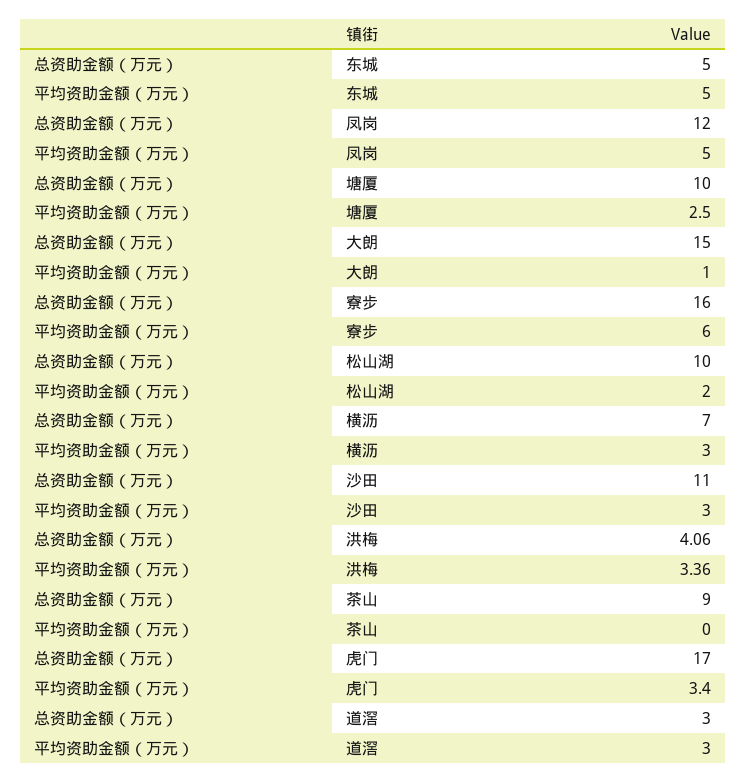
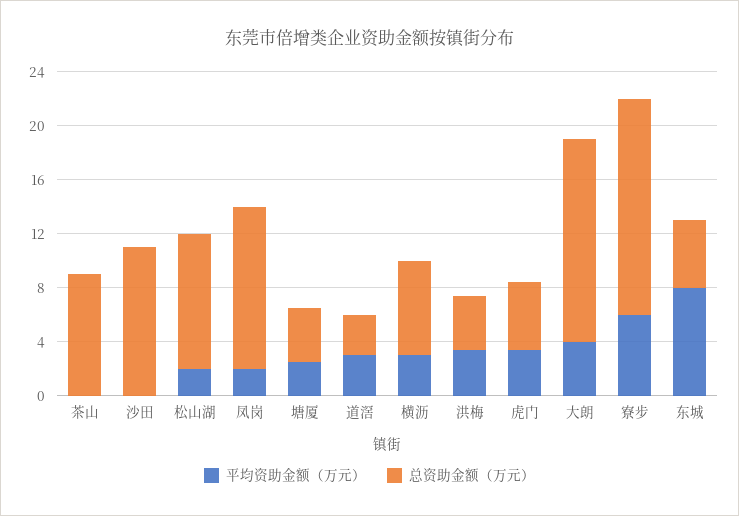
平均资助金额（万元）, 东城: 5 -> 8
平均资助金额（万元）, 凤岗: 5 -> 2
总资助金额（万元）, 塘厦: 10 -> 4
平均资助金额（万元）, 大朗: 1 -> 4
平均资助金额（万元）, 沙田: 3 -> 0
总资助金额（万元）, 虎门: 17 -> 5

